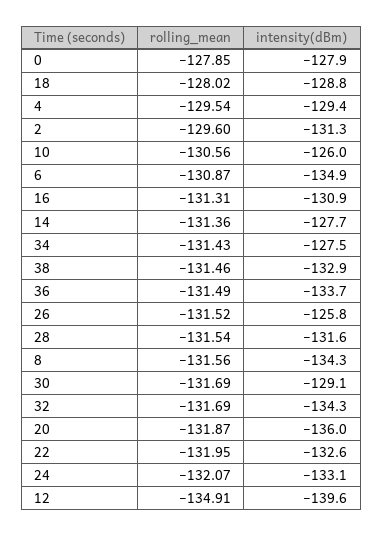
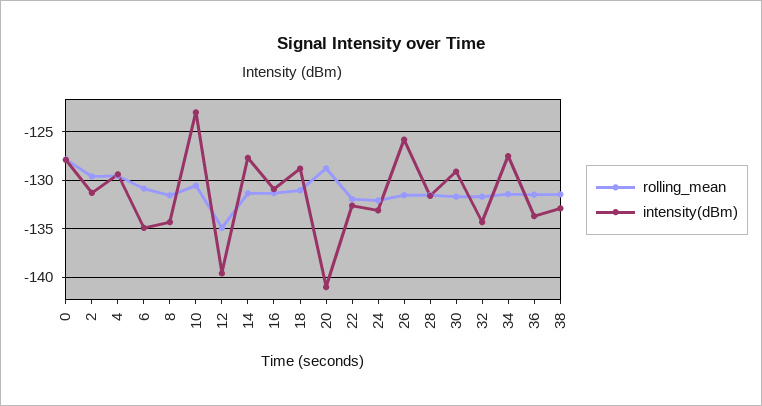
rolling_mean, 18: -128.02 -> -131
intensity(dBm), 10: -126 -> -123
rolling_mean, 20: -131.87 -> -129
intensity(dBm), 20: -136 -> -141

